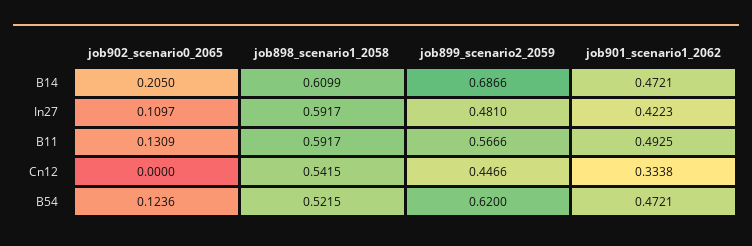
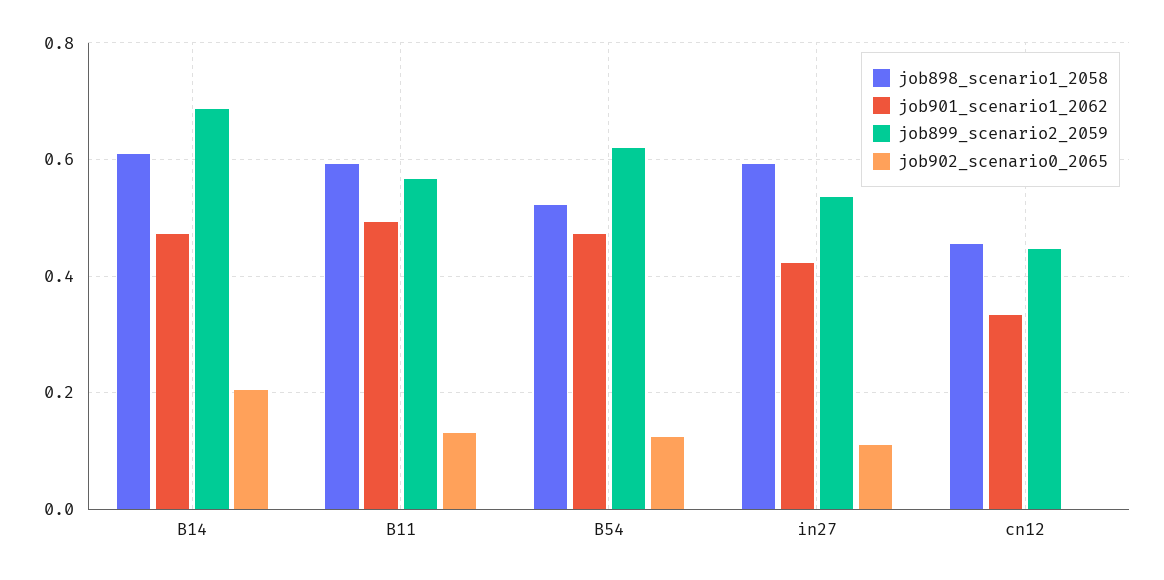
job899_scenario2_2059, In27: 0.481 -> 0.54
job898_scenario1_2058, Cn12: 0.5415 -> 0.46

